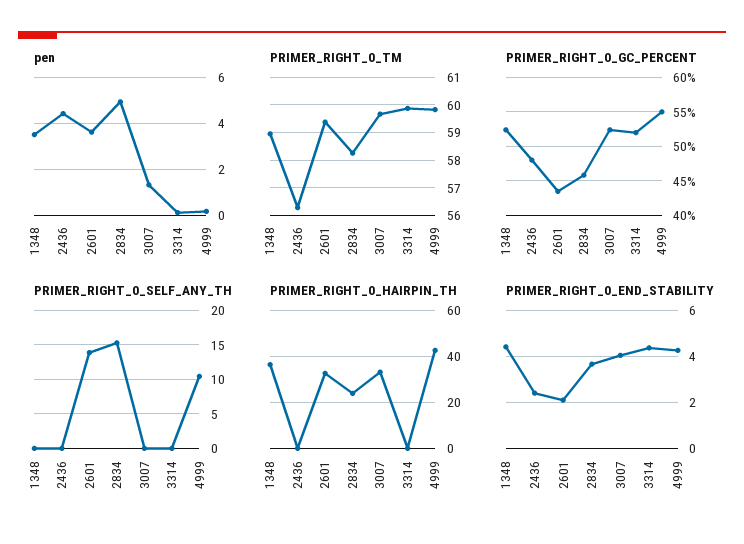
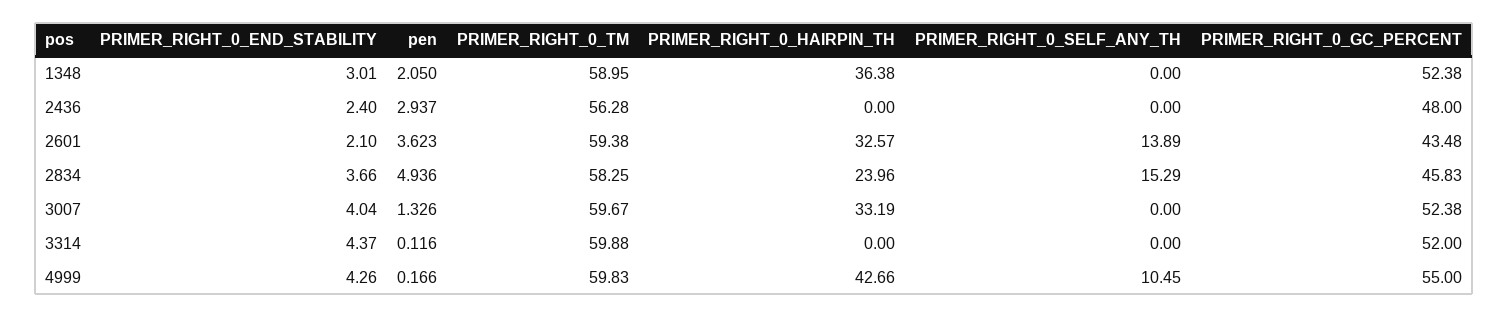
pen, 1348: 3.5 -> 2.05
pen, 2436: 4.5 -> 2.937
PRIMER_RIGHT_0_END_STABILITY, 1348: 4.5 -> 3.01

